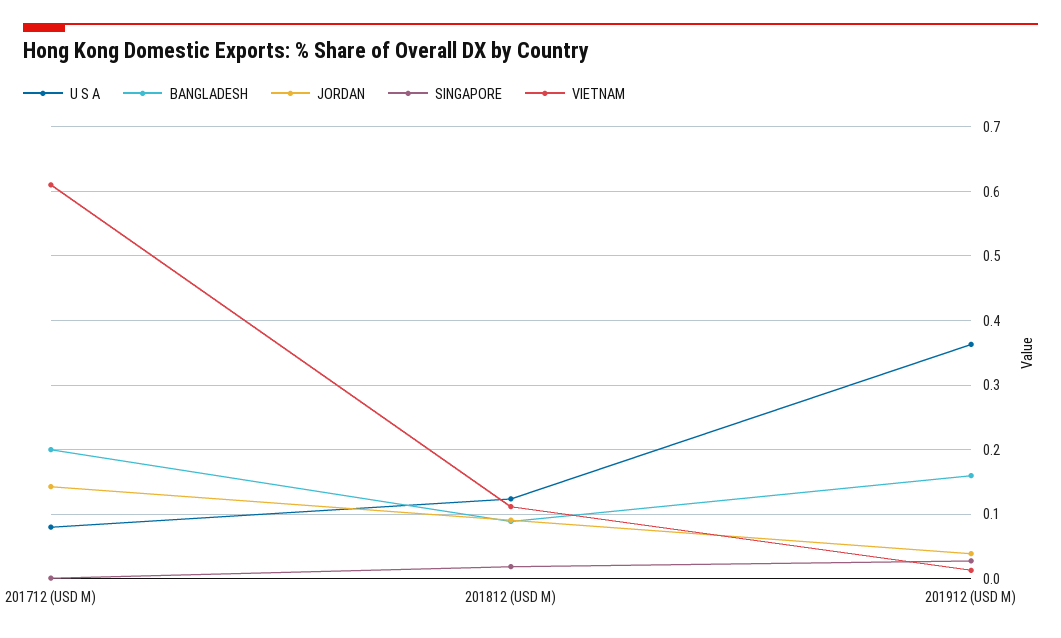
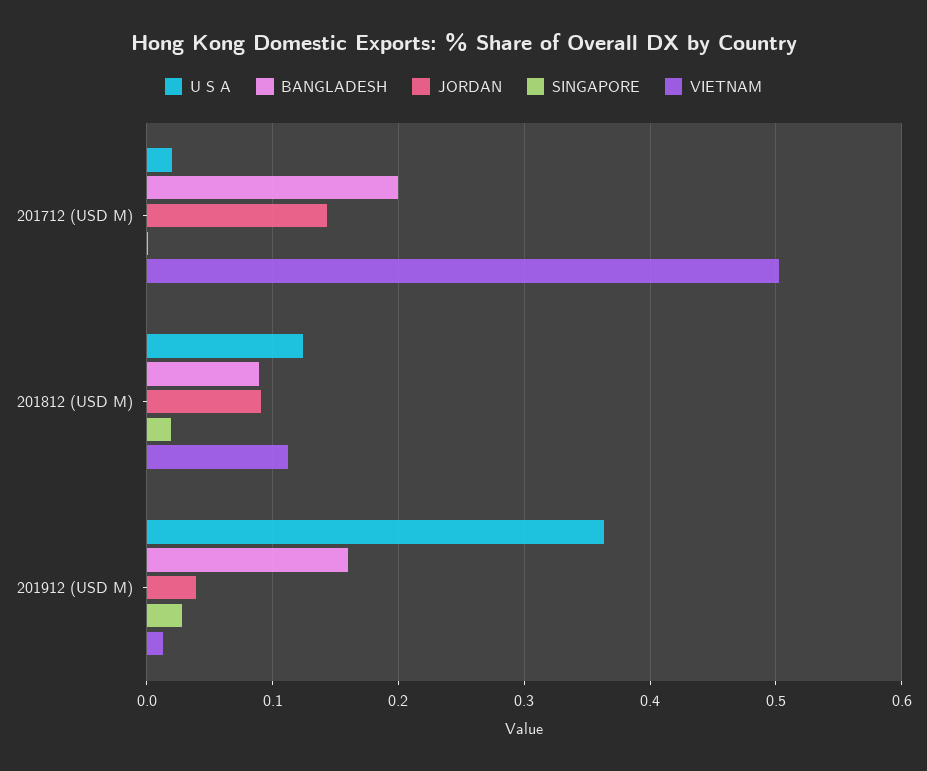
U S A, 201712 (USD M): 0.08 -> 0.02
VIETNAM, 201712 (USD M): 0.61 -> 0.5

